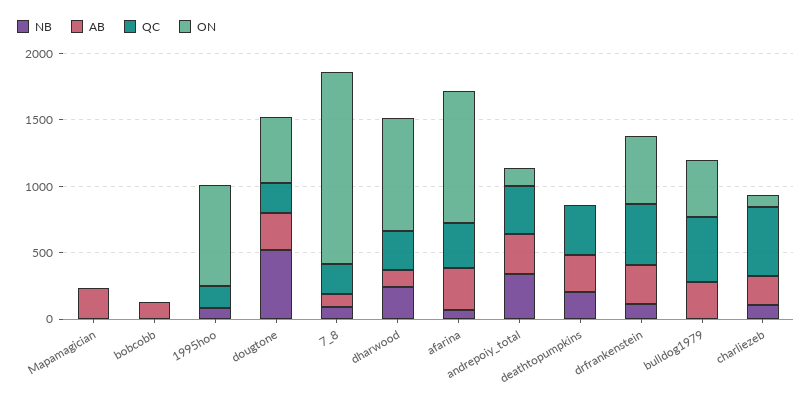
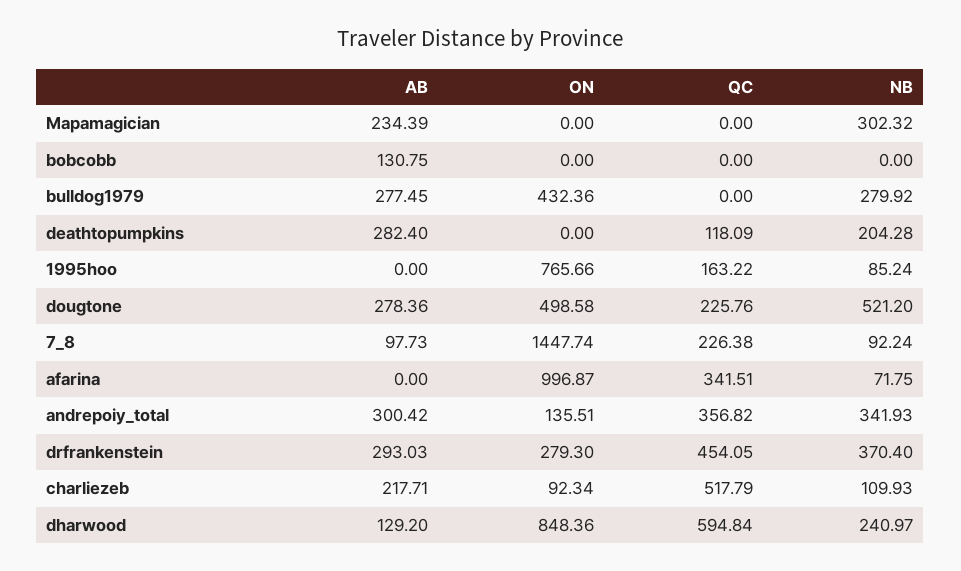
NB, Mapamagician: 0 -> 302.32
QC, dharwood: 300 -> 594.84
AB, afarina: 300 -> 0
QC, deathtopumpkins: 400 -> 118.09
NB, drfrankenstein: 100 -> 370.4
ON, drfrankenstein: 500 -> 279.3
NB, bulldog1979: 0 -> 279.92
QC, bulldog1979: 500 -> 0

